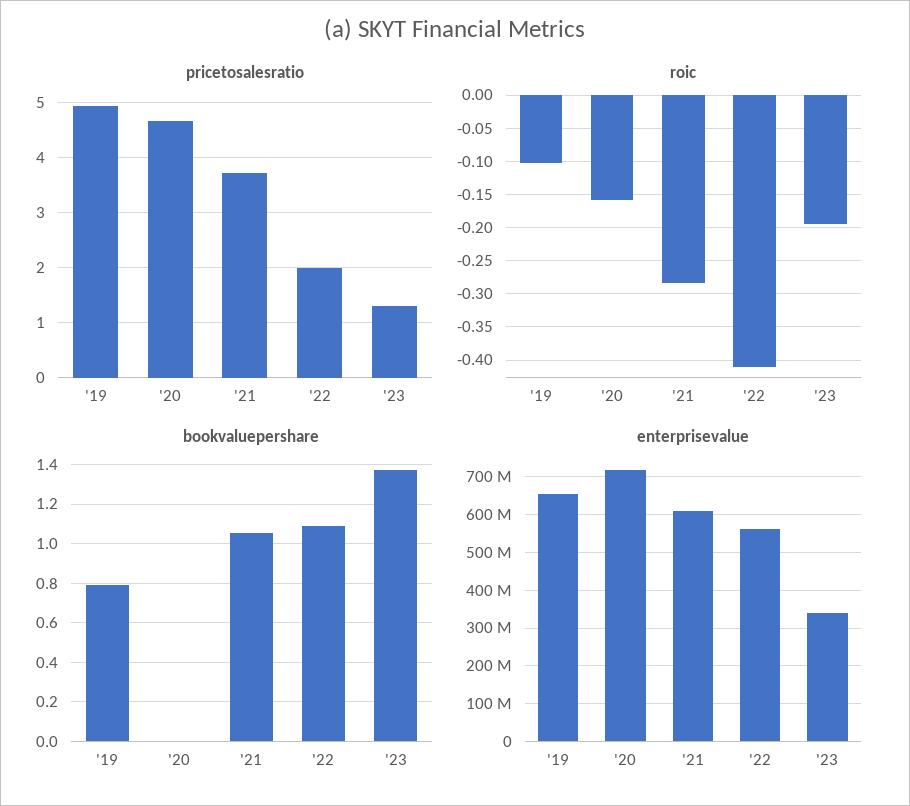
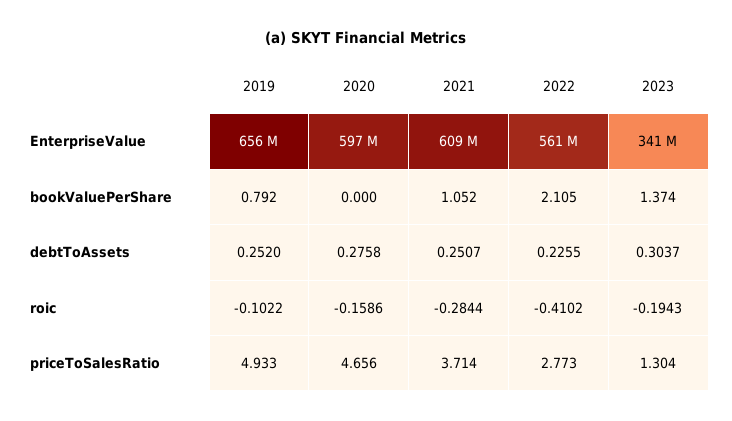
pricetosalesratio, '22: 2 -> 2.773
bookvaluepershare, '22: 1.1 -> 2.105
enterprisevalue, '20: 720000000 -> 597000000
debtToAssets, '19: none -> 0.252
debtToAssets, '20: none -> 0.2758
debtToAssets, '21: none -> 0.2507
debtToAssets, '22: none -> 0.2255
debtToAssets, '23: none -> 0.3037

